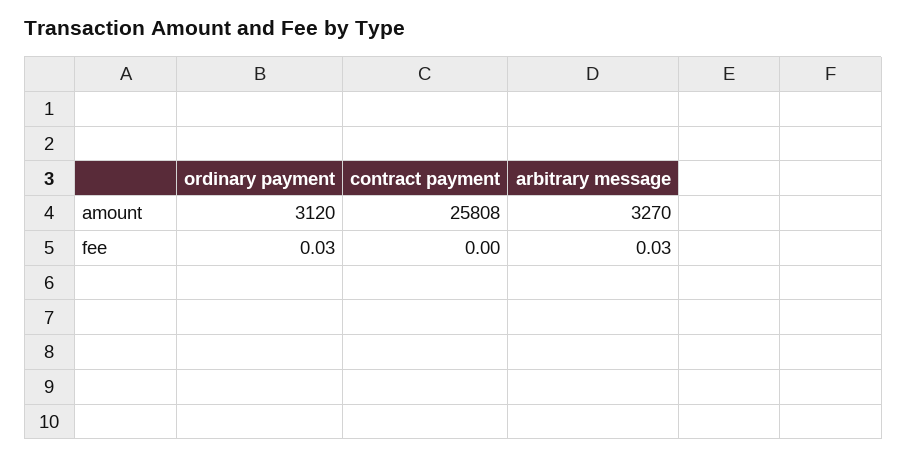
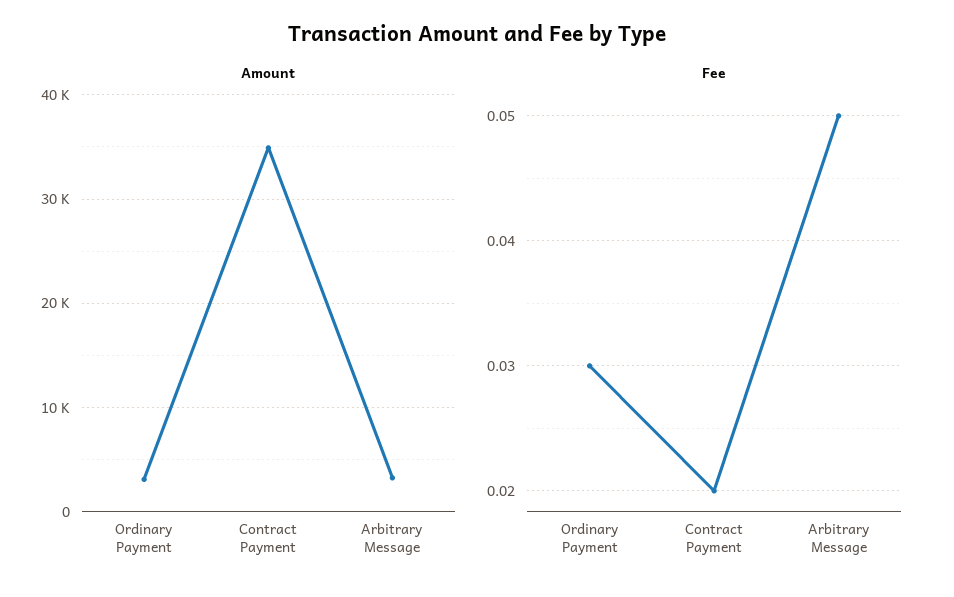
amount, contract payment: 25808 -> 35000
fee, contract payment: 0 -> 0.02
fee, arbitrary message: 0.03 -> 0.05

